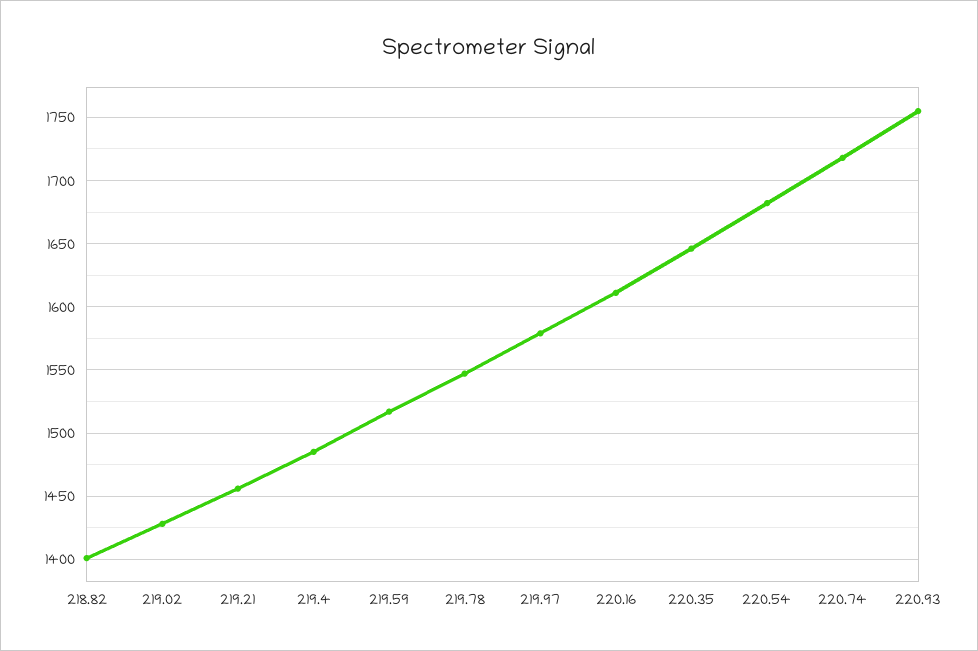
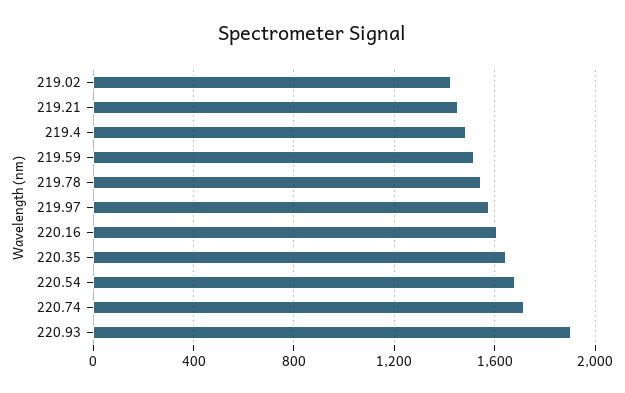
218.82: 1400 -> none
220.93: 1755 -> 1900

